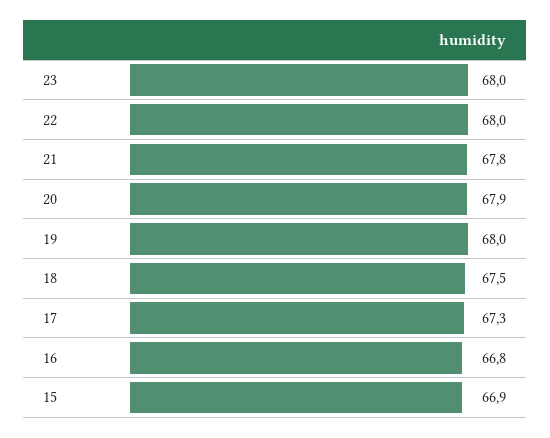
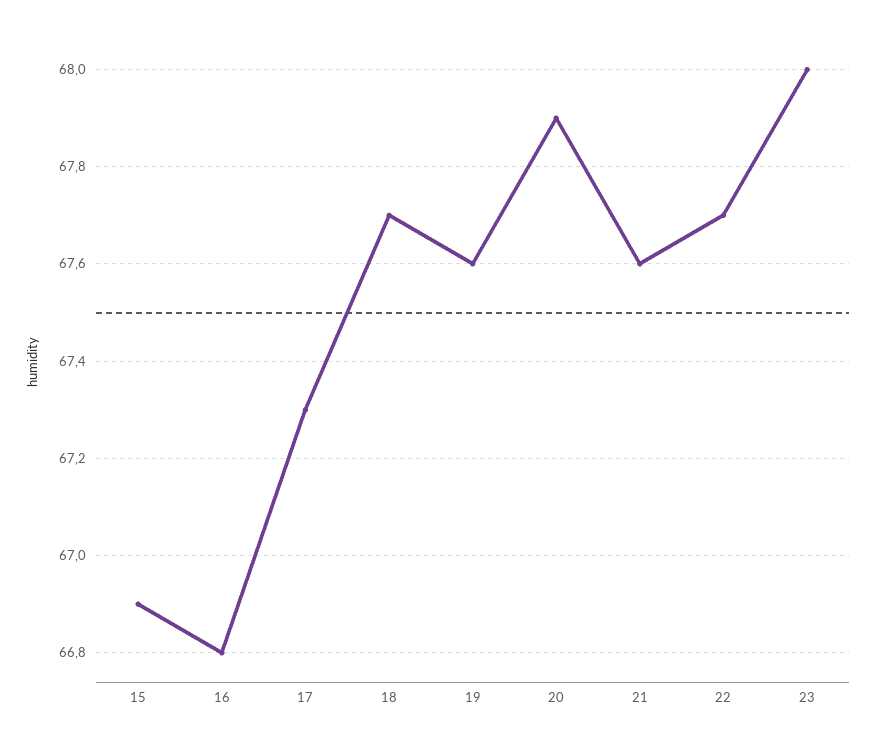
22: 68 -> 67.7
21: 67.8 -> 67.6
19: 68 -> 67.6
18: 67.5 -> 67.7

